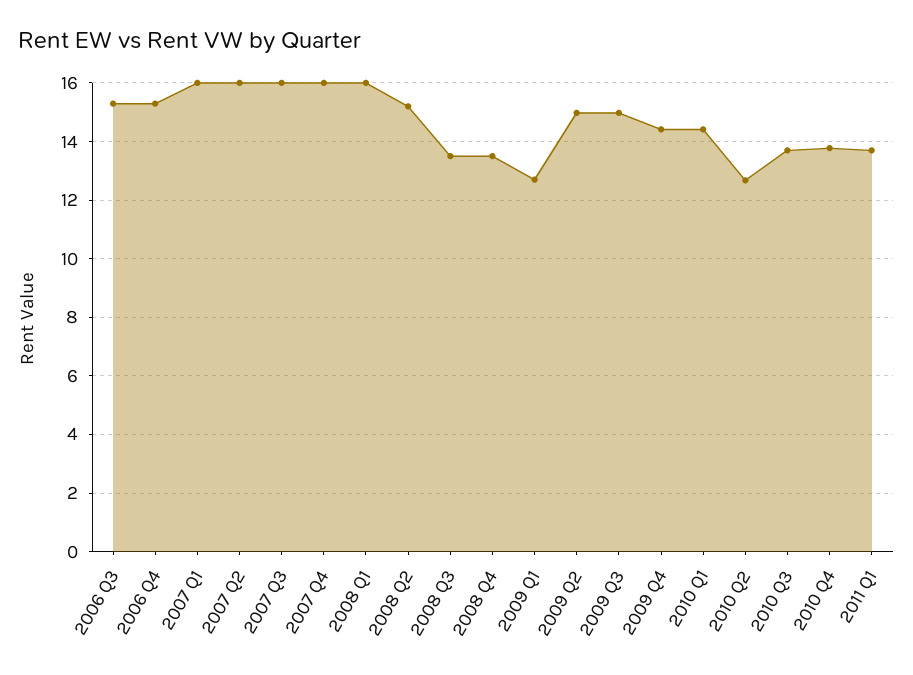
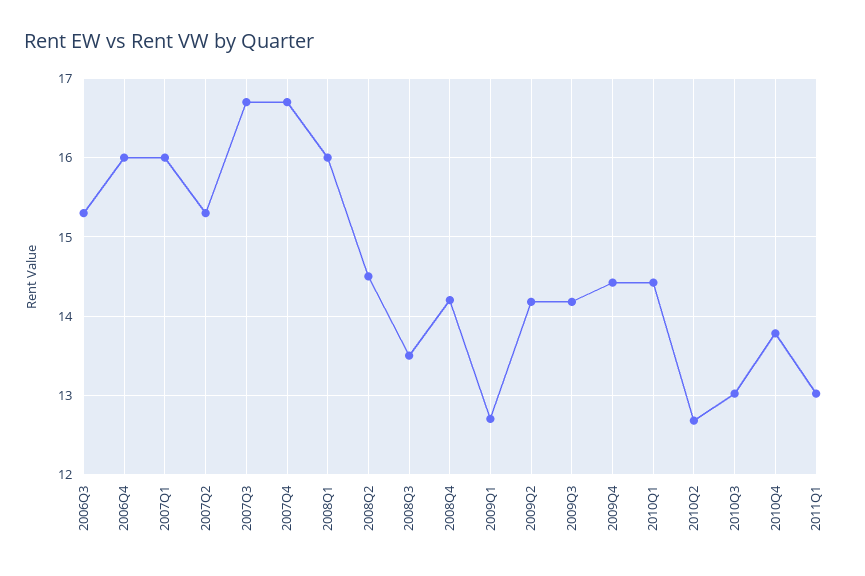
2006 Q4: 15.25 -> 16
2007 Q2: 16 -> 15.3
2007 Q3: 16 -> 16.7
2007 Q4: 16 -> 16.7
2008 Q2: 15.25 -> 14.5
2008 Q4: 13.5 -> 14.2
2009 Q2: 15 -> 14.2
2009 Q3: 15 -> 14.2
2010 Q3: 13.75 -> 13
2011 Q1: 13.75 -> 13

